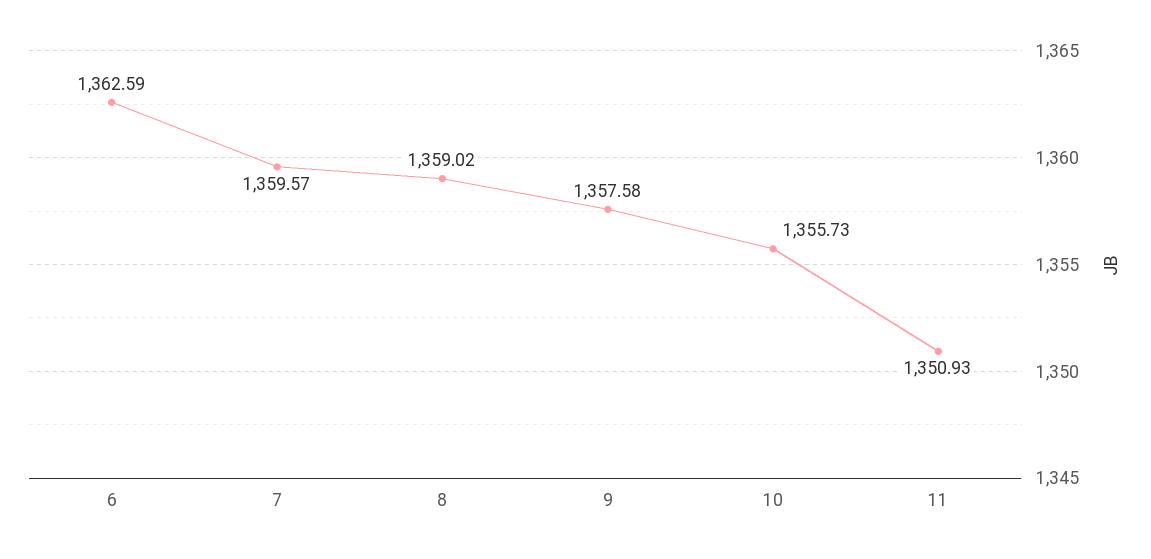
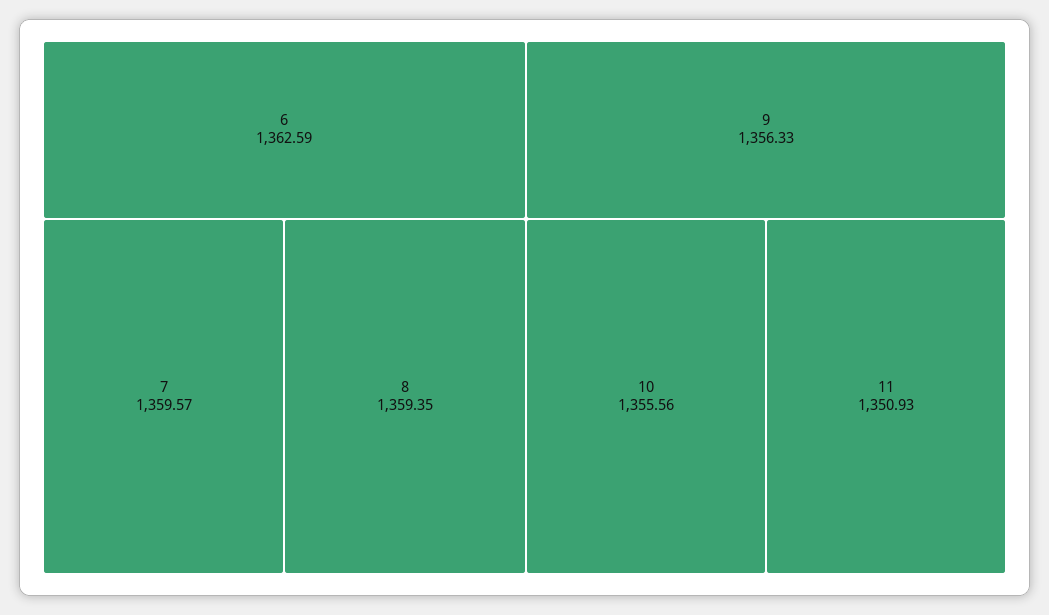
8: 1359.02 -> 1359.35
9: 1357.58 -> 1356.33
10: 1355.73 -> 1355.56

